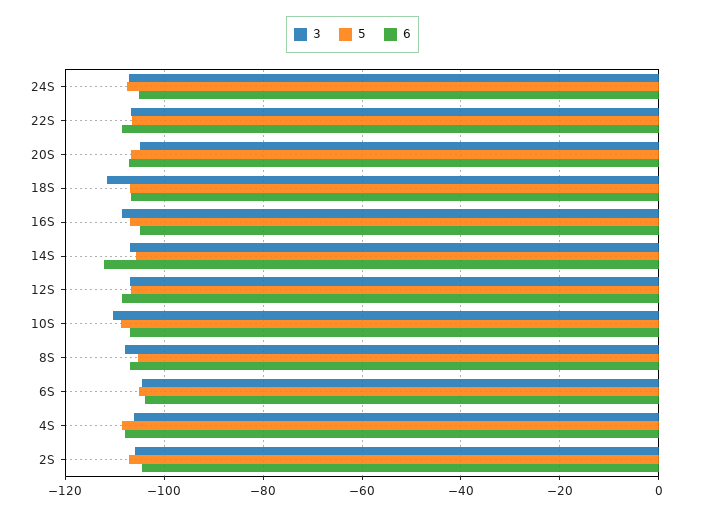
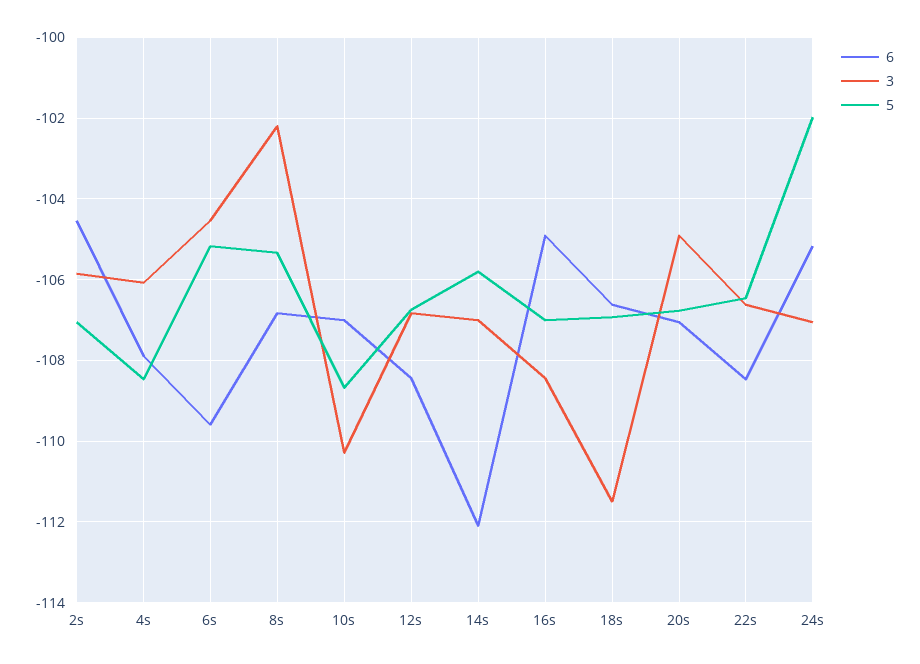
5, 24S: -108 -> -102
3, 8S: -108 -> -102.2
6, 6S: -104 -> -109.6

